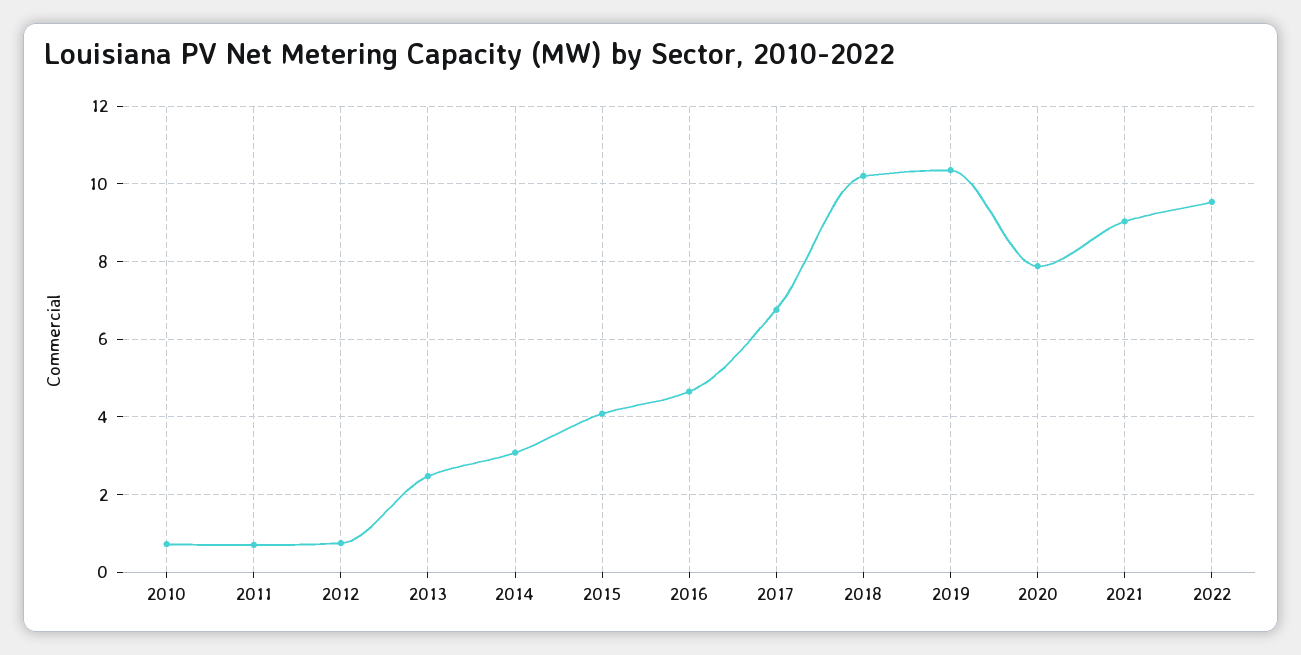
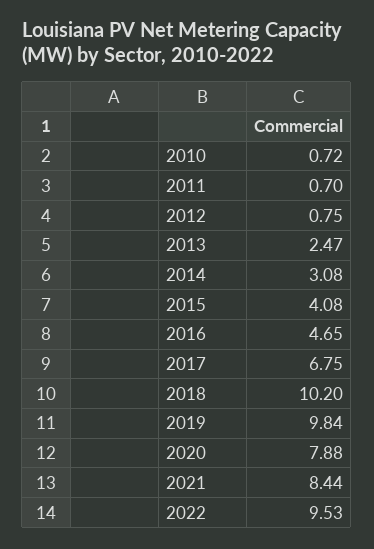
2019: 10.4 -> 9.84
2021: 9 -> 8.44

